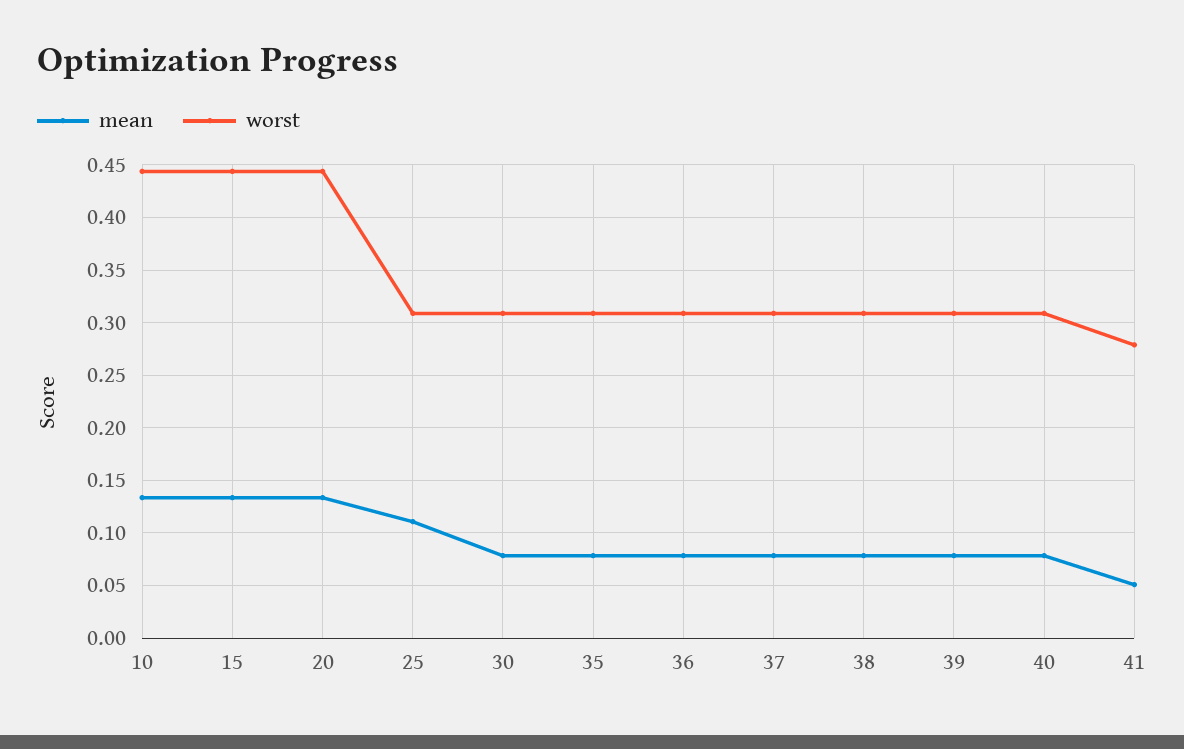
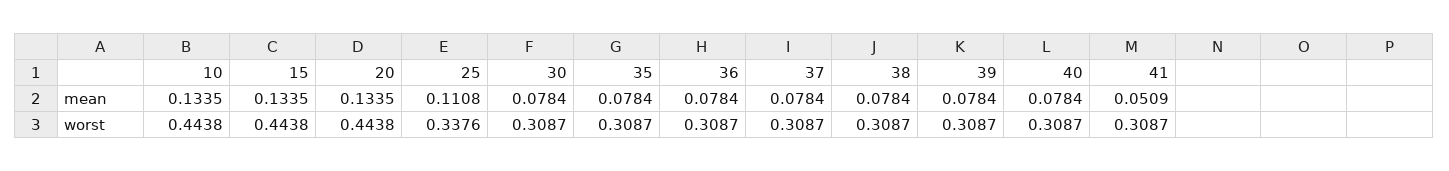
worst, 25: 0.31 -> 0.3376
worst, 41: 0.28 -> 0.3087

